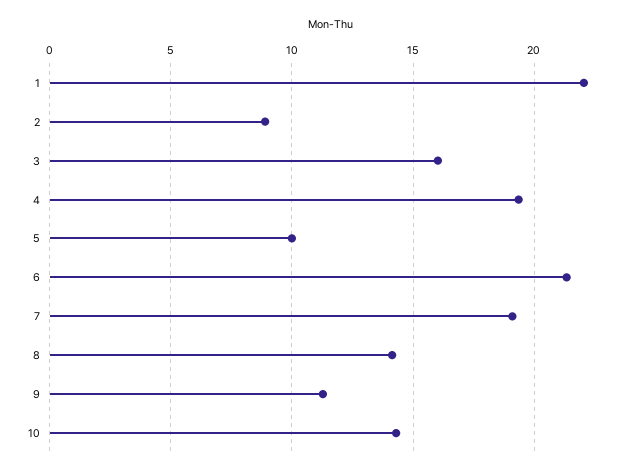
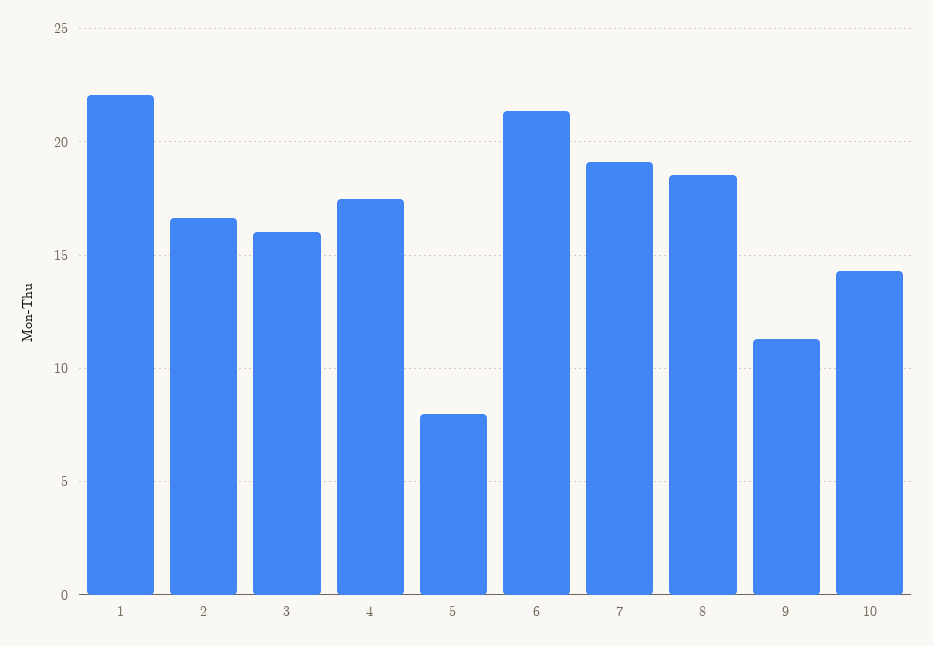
2: 9 -> 16.5
4: 19.5 -> 17.5
5: 10 -> 8
8: 14 -> 18.5

